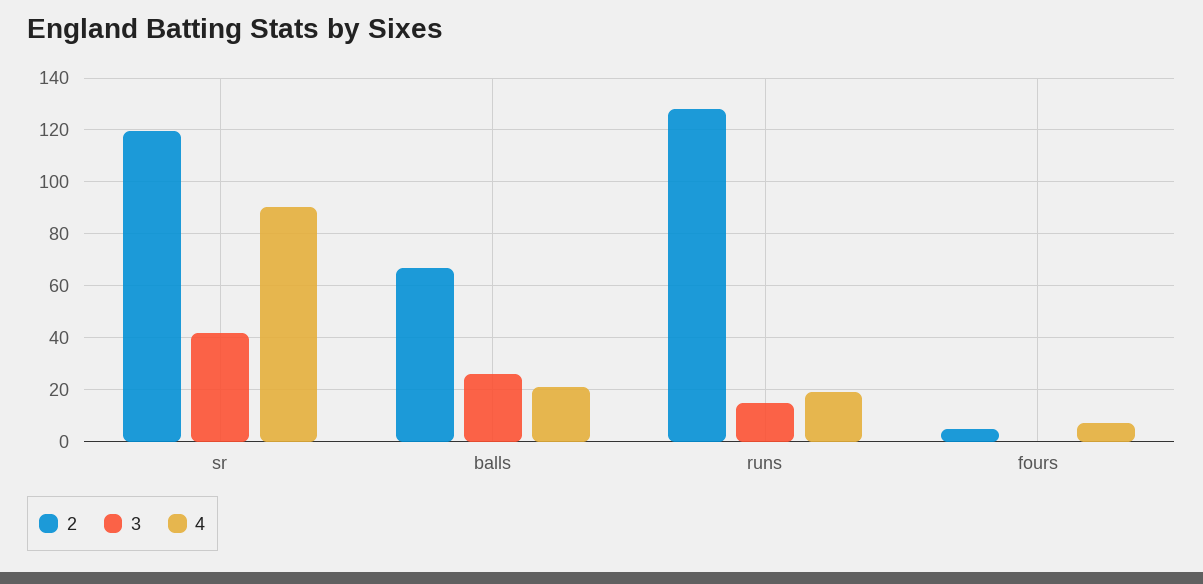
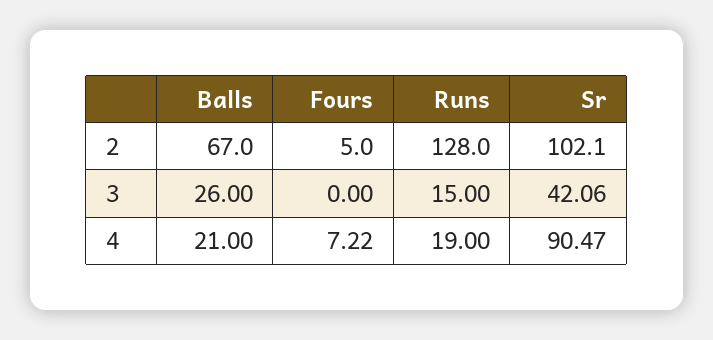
2, sr: 120 -> 102.1

